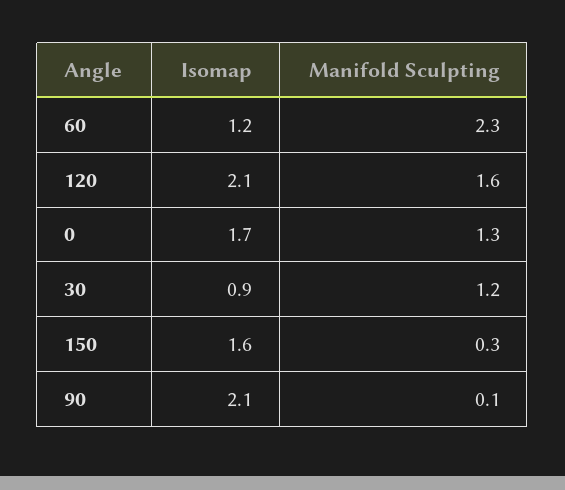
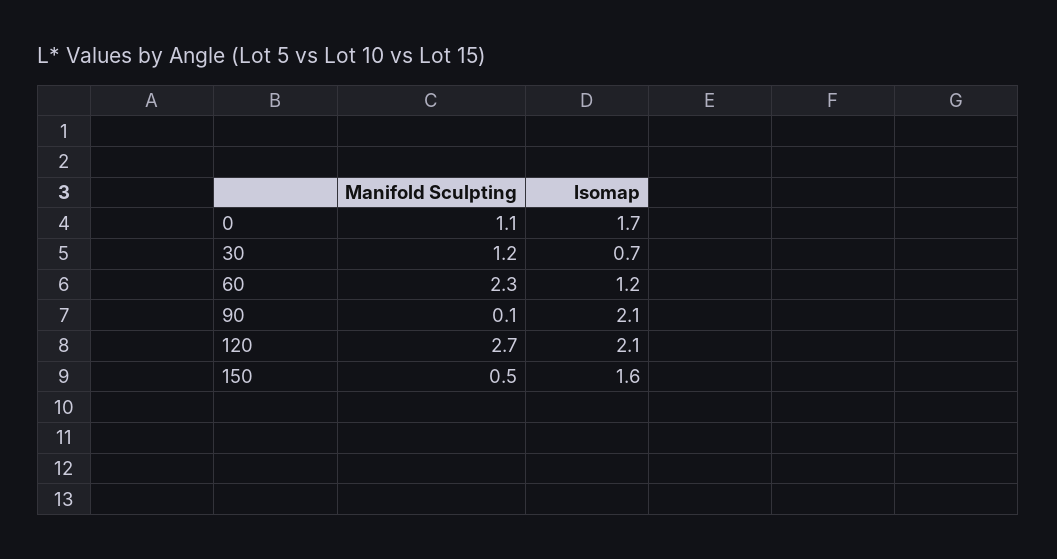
Manifold Sculpting, 120: 1.6 -> 2.7
Manifold Sculpting, 0: 1.3 -> 1.1
Isomap, 30: 0.9 -> 0.7
Manifold Sculpting, 150: 0.3 -> 0.5

